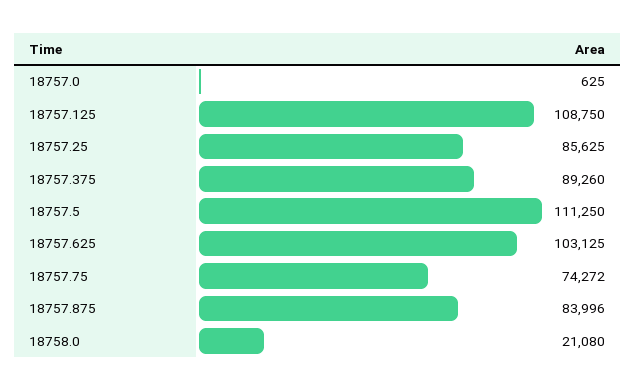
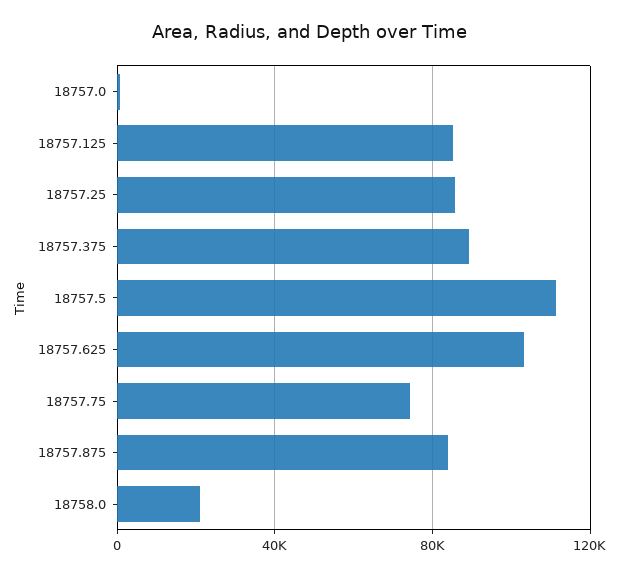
18757.125: 108750 -> 85000

